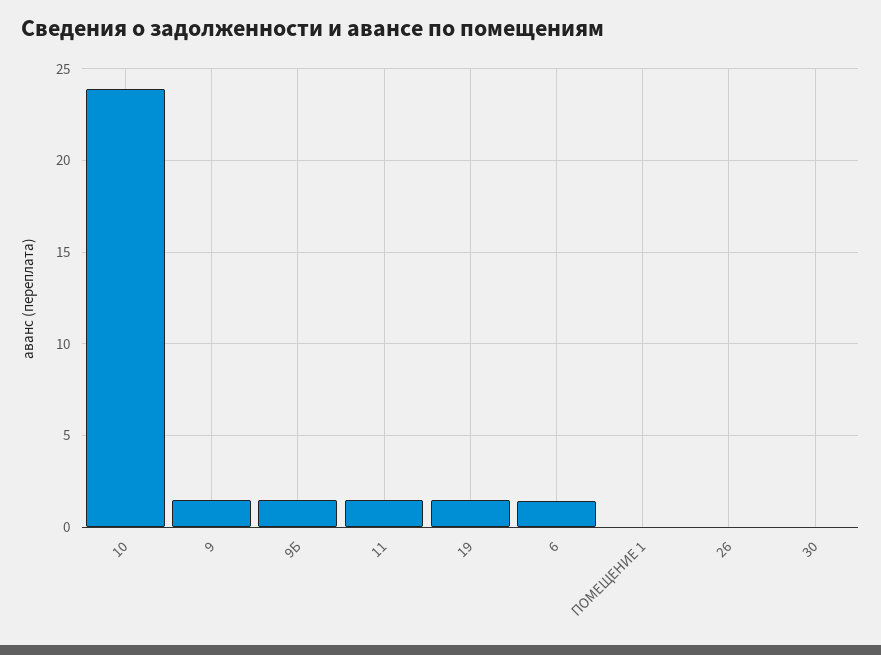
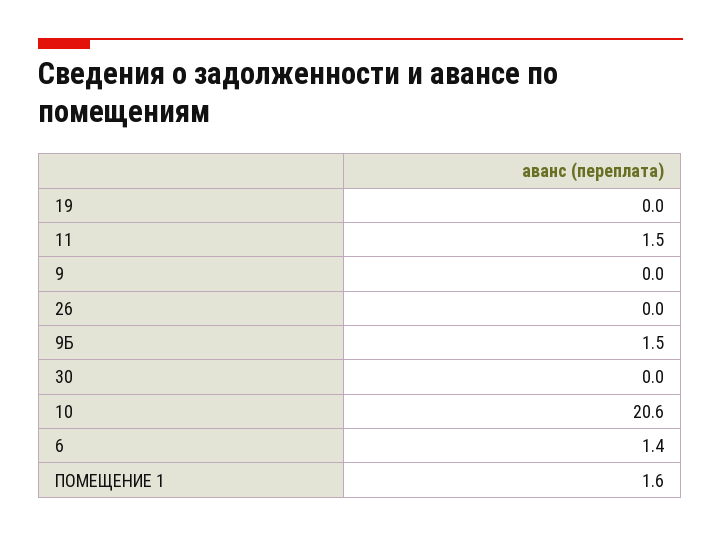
10: 24 -> 20.6
9: 1.5 -> 0
19: 1.5 -> 0
ПОМЕЩЕНИЕ 1: 0 -> 1.6

